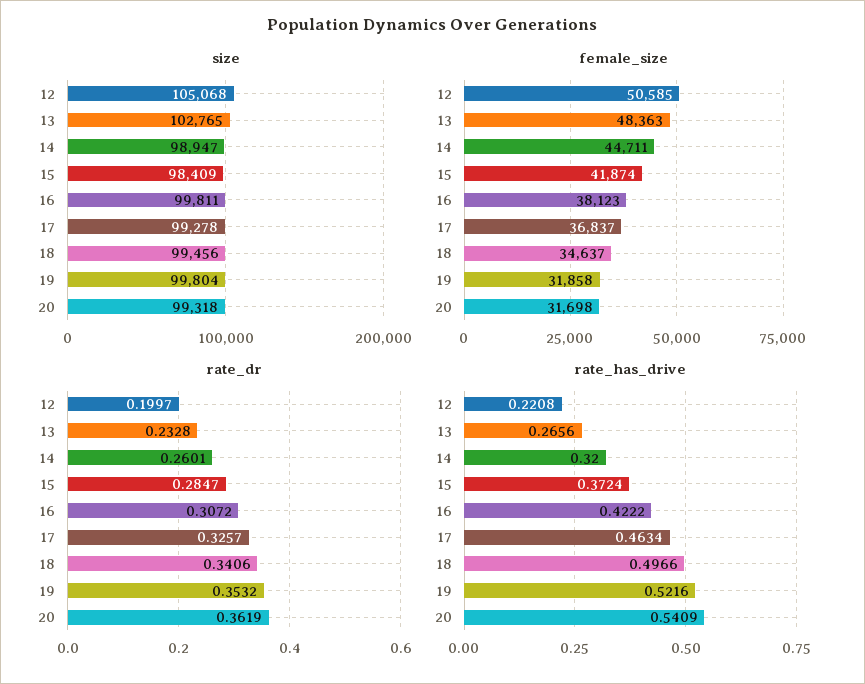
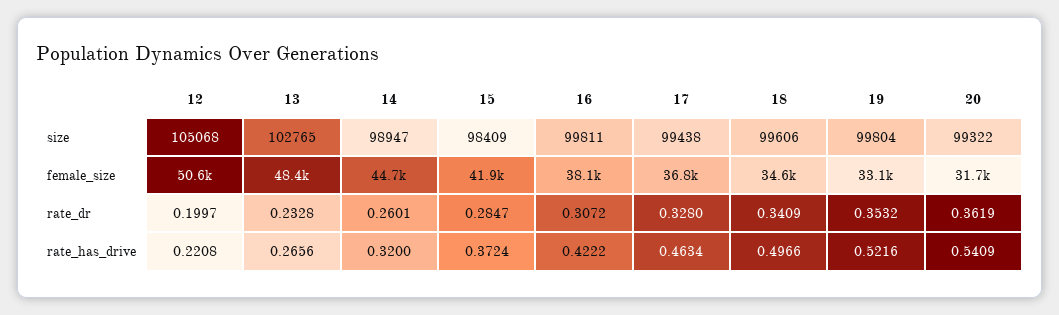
size, 17: 99278 -> 99438
size, 18: 99456 -> 99606
size, 20: 99318 -> 99322
female_size, 19: 31858 -> 33100
rate_dr, 17: 0.3257 -> 0.328
rate_dr, 18: 0.3406 -> 0.3409

